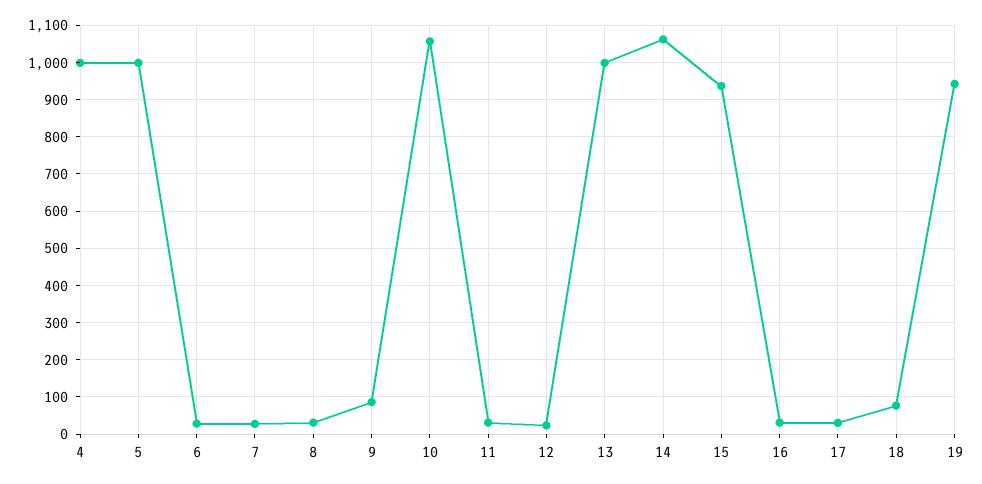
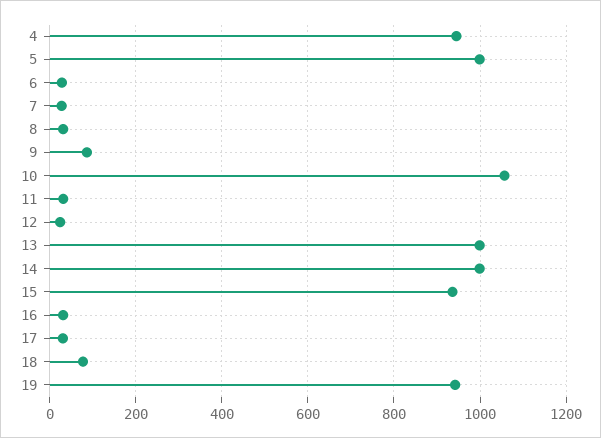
4: 1000 -> 940
14: 1060 -> 1000

